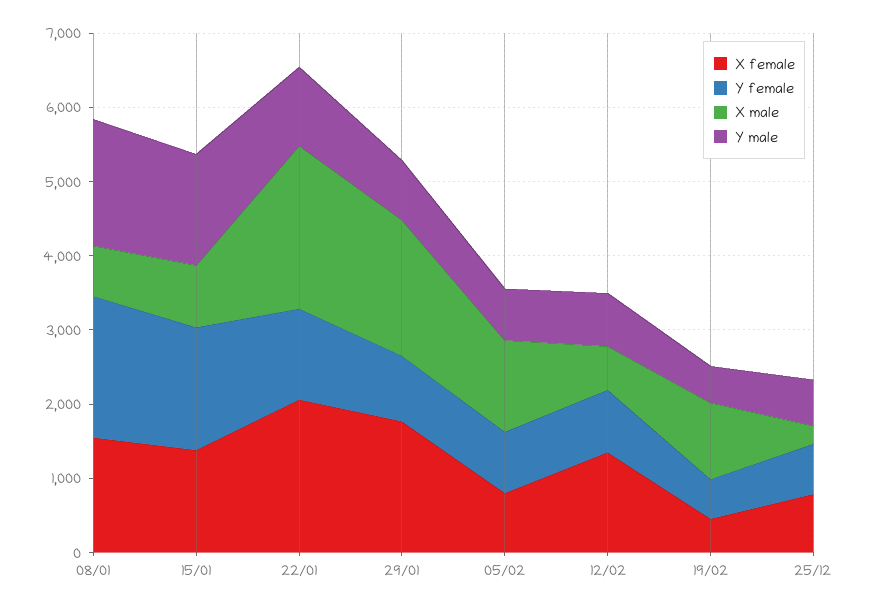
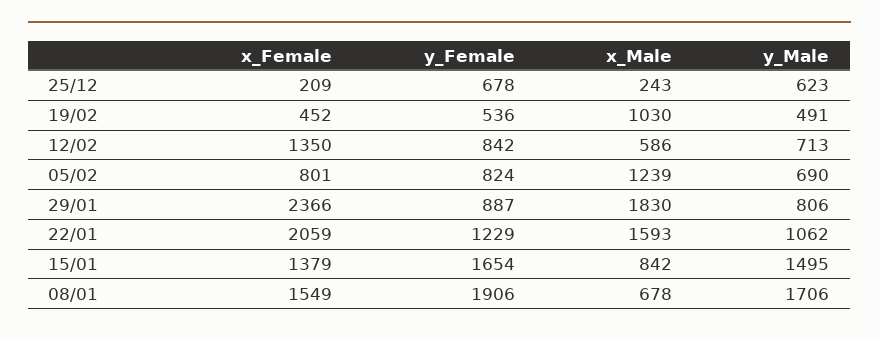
X male, 22/01: 2200 -> 1593
X female, 29/01: 1800 -> 2366
X female, 25/12: 800 -> 209

